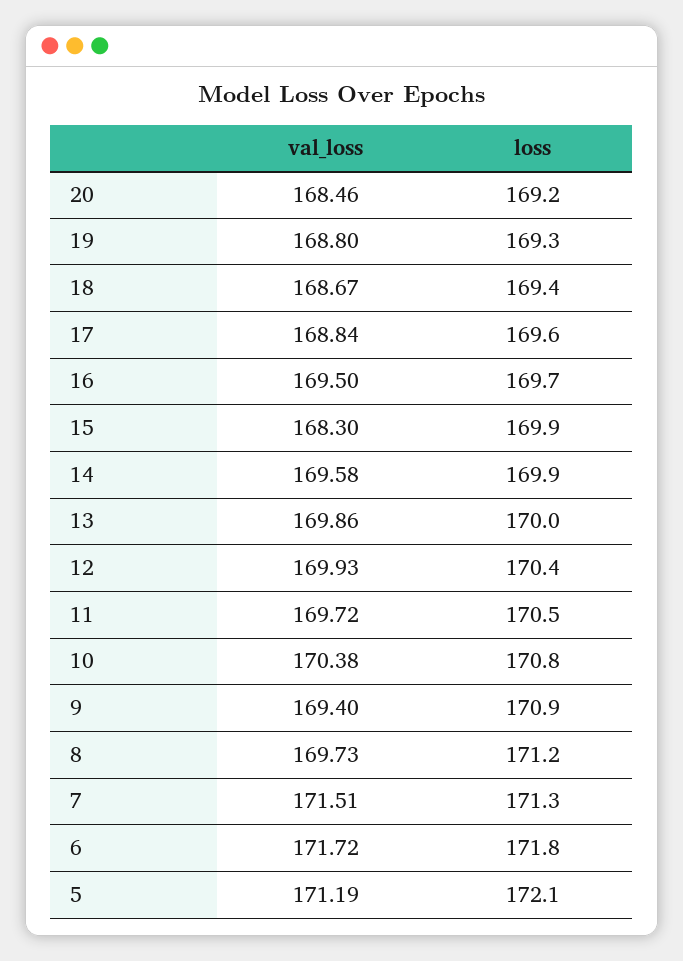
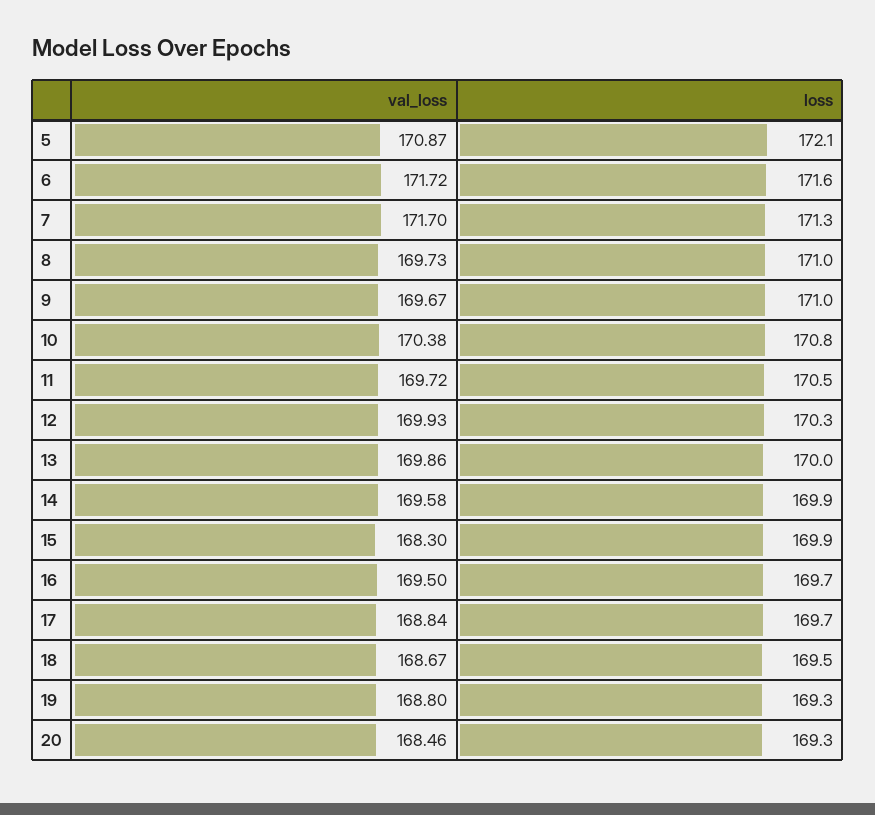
loss, 20: 169.2 -> 169.3
loss, 18: 169.4 -> 169.5
loss, 17: 169.6 -> 169.7
loss, 12: 170.4 -> 170.3
val_loss, 9: 169.4 -> 169.67
loss, 9: 170.9 -> 171
loss, 8: 171.2 -> 171
val_loss, 7: 171.51 -> 171.7
loss, 6: 171.8 -> 171.6
val_loss, 5: 171.19 -> 170.87

